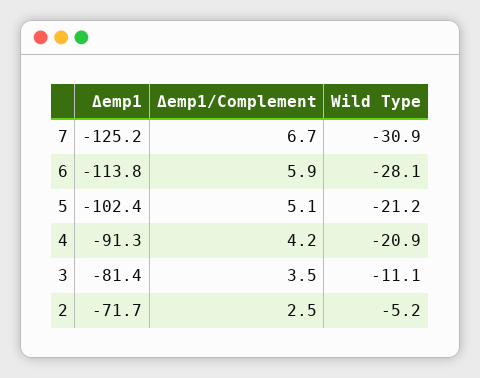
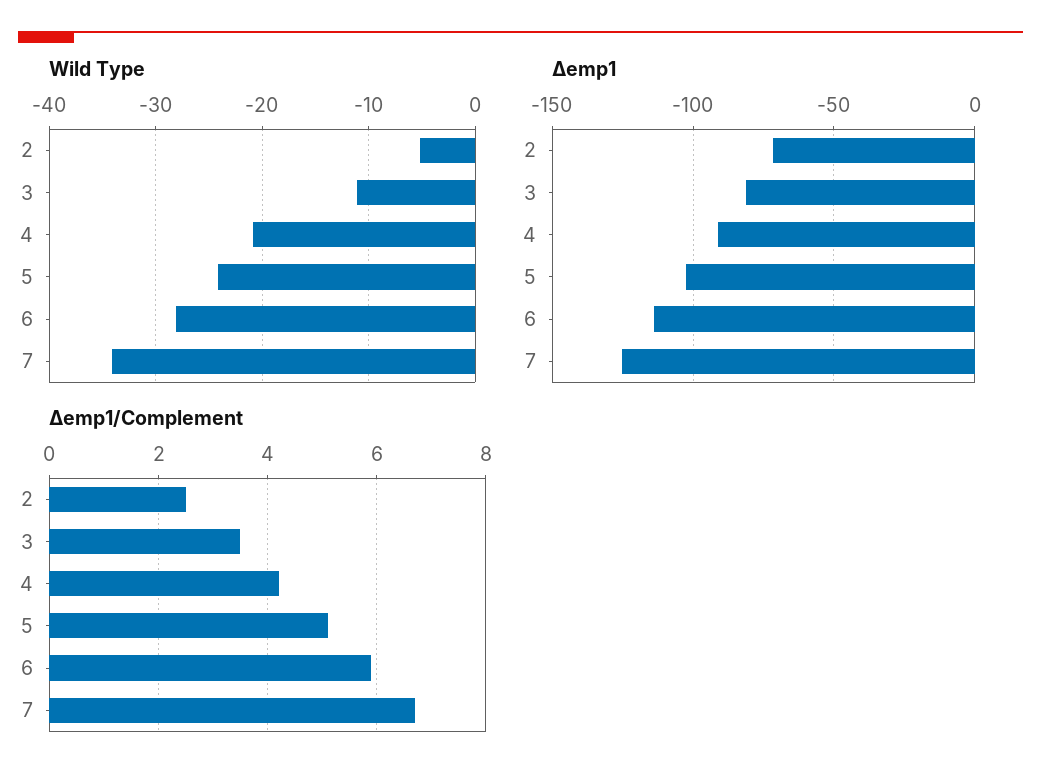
Wild Type, 7: -30.9 -> -34
Wild Type, 5: -21.2 -> -24

